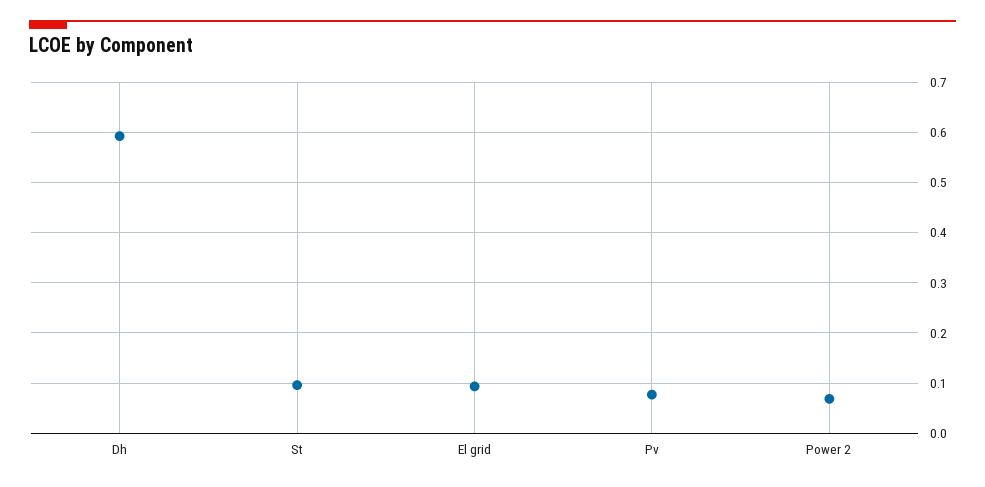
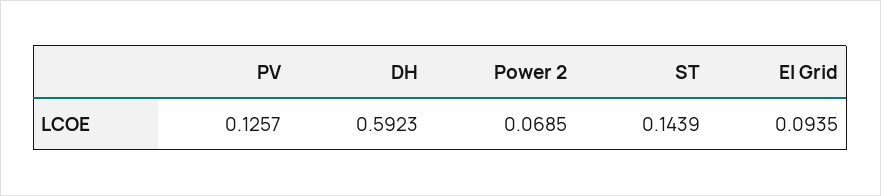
St: 0.1 -> 0.1439
Pv: 0.08 -> 0.1257

